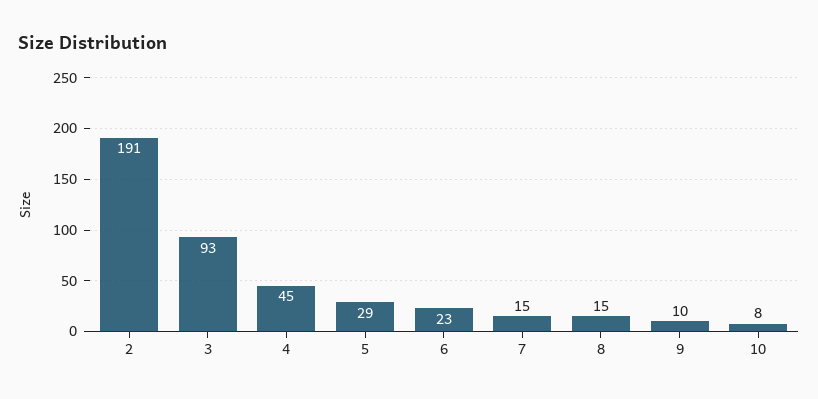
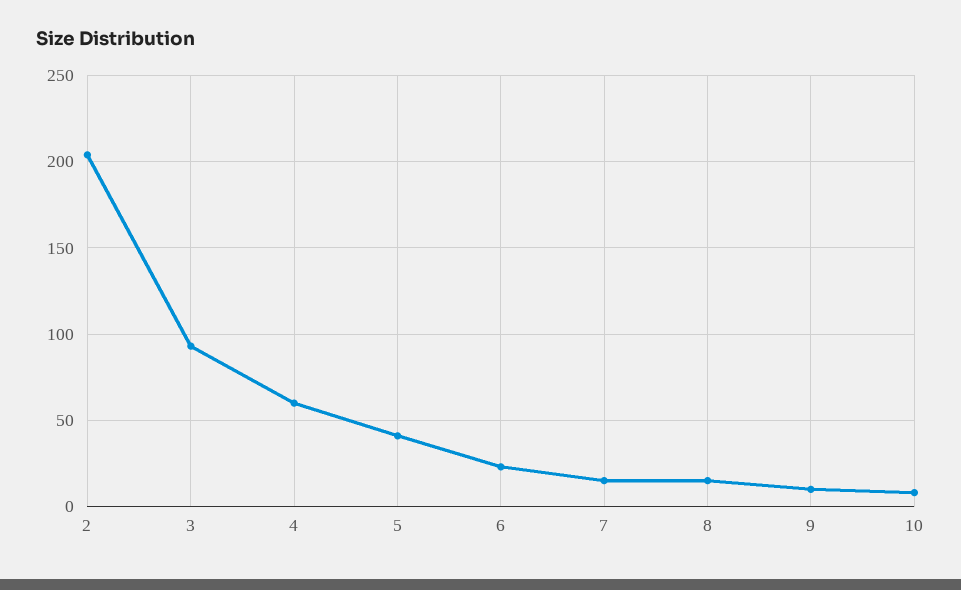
2: 191 -> 205
4: 45 -> 60
5: 29 -> 40

